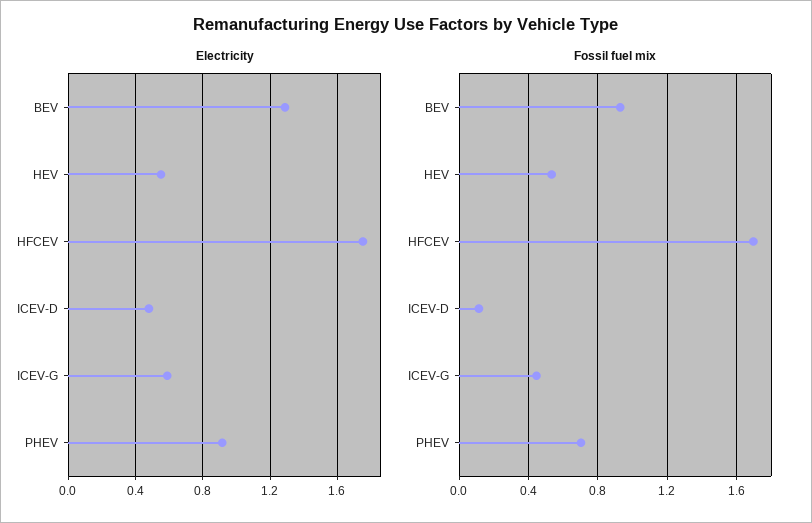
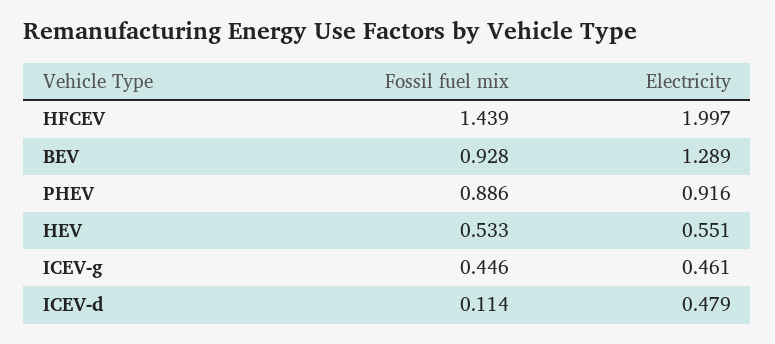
Electricity, HFCEV: 1.75 -> 1.997
Electricity, ICEV-G: 0.6 -> 0.461
Fossil fuel mix, HFCEV: 1.7 -> 1.439
Fossil fuel mix, PHEV: 0.7 -> 0.886

